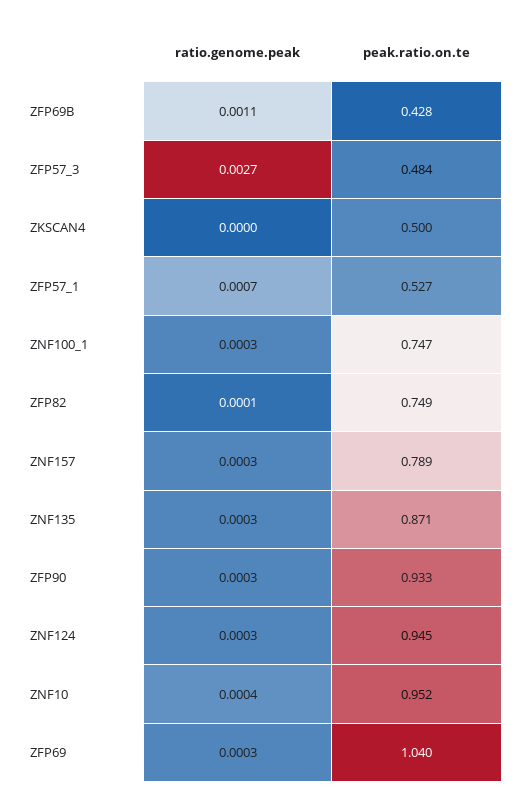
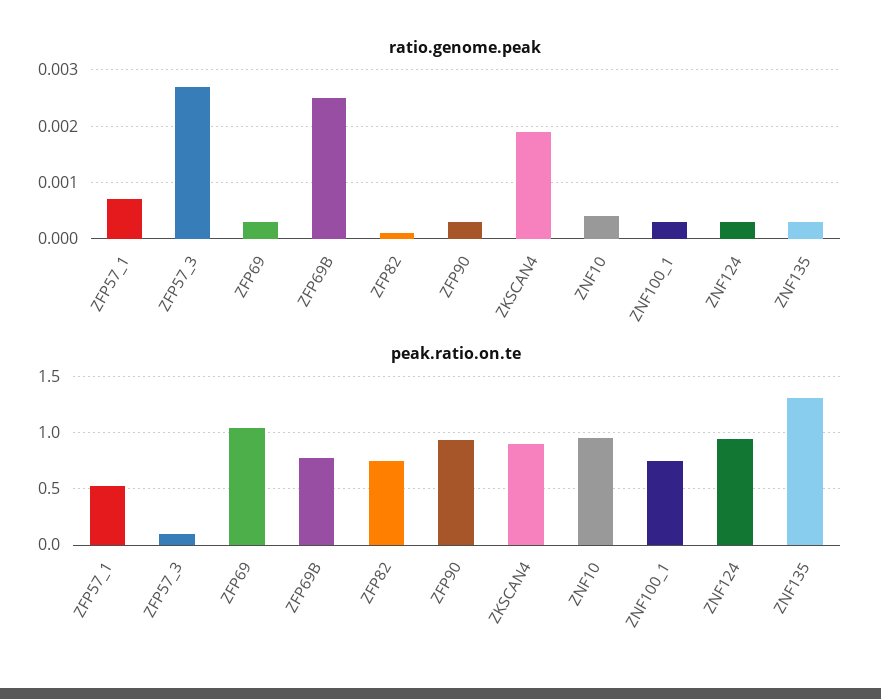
ratio.genome.peak, ZFP69B: 0.0011 -> 0.0025
peak.ratio.on.te, ZFP69B: 0.428 -> 0.8
peak.ratio.on.te, ZFP57_3: 0.484 -> 0.1
ratio.genome.peak, ZKSCAN4: 0 -> 0.002
peak.ratio.on.te, ZKSCAN4: 0.5 -> 0.9
ratio.genome.peak, ZNF157: 0.0003 -> none
peak.ratio.on.te, ZNF157: 0.789 -> none
peak.ratio.on.te, ZNF135: 0.871 -> 1.3

